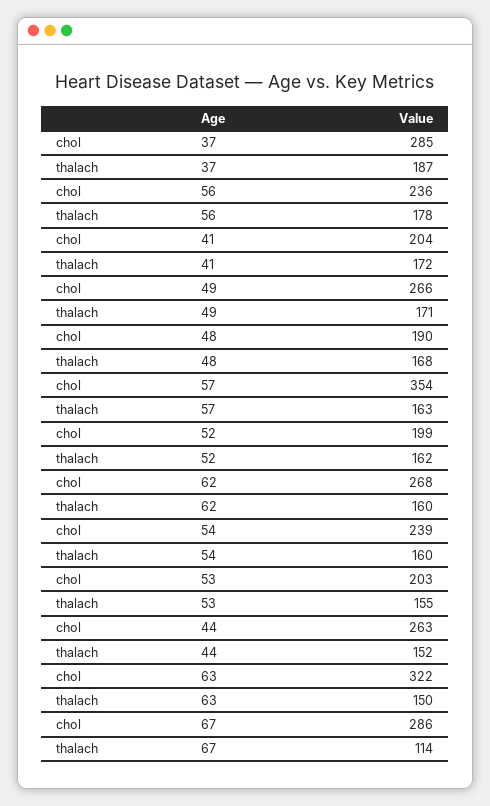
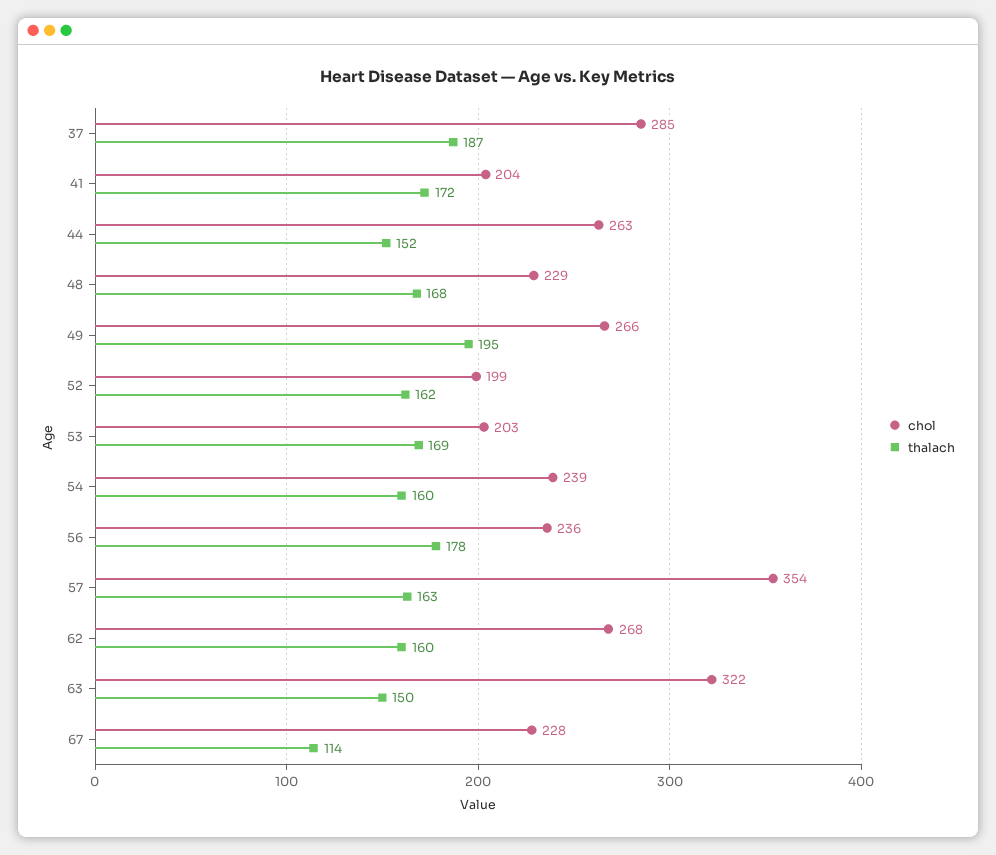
thalach, 49: 171 -> 195
chol, 48: 190 -> 229
thalach, 53: 155 -> 169
chol, 67: 286 -> 228

